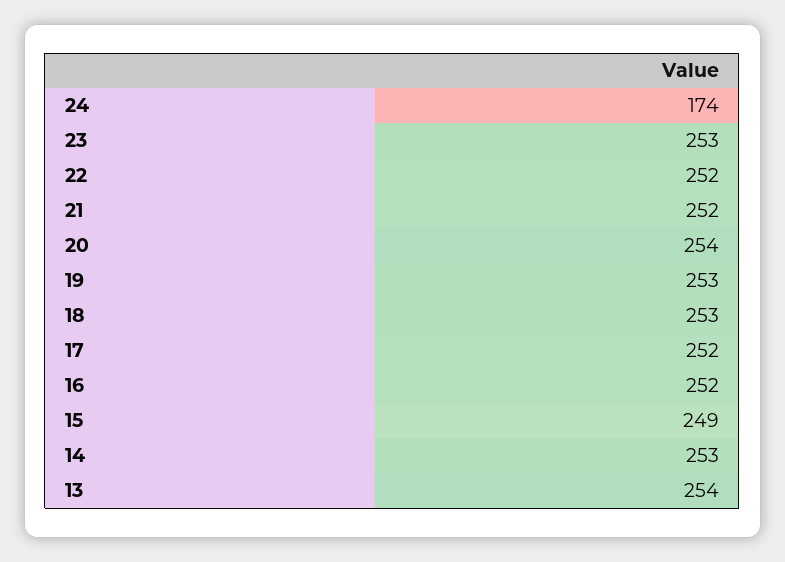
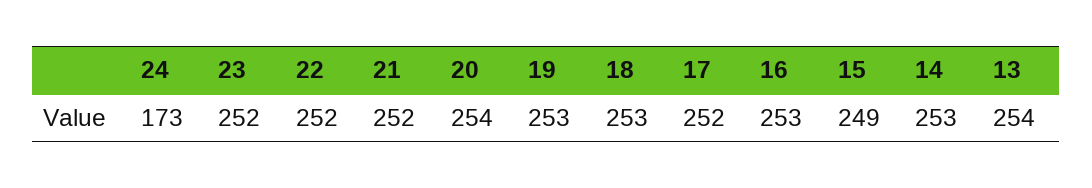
24: 174 -> 173
23: 253 -> 252
16: 252 -> 253

